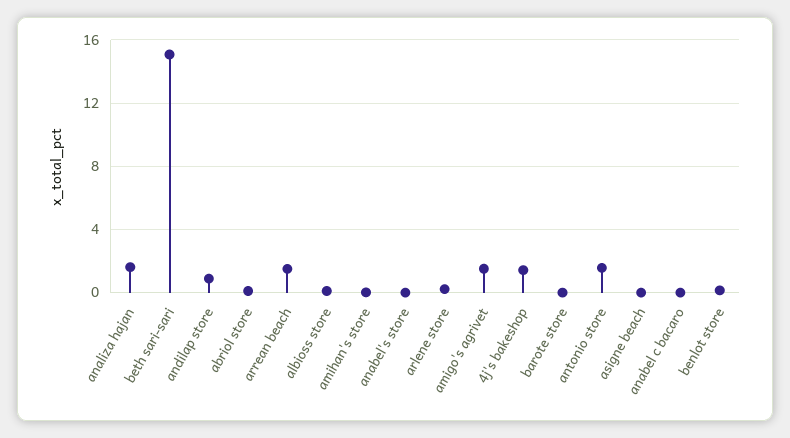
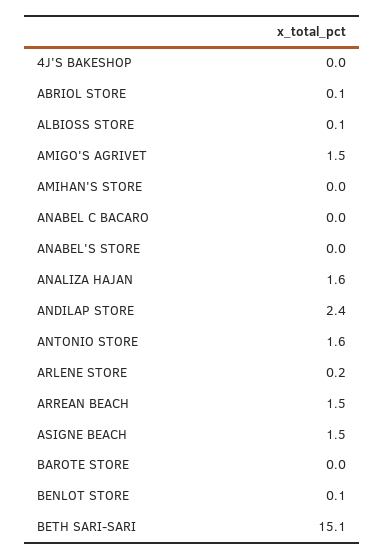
andilap store: 1 -> 2.4
4j's bakeshop: 1.5 -> 0
asigne beach: 0 -> 1.5

